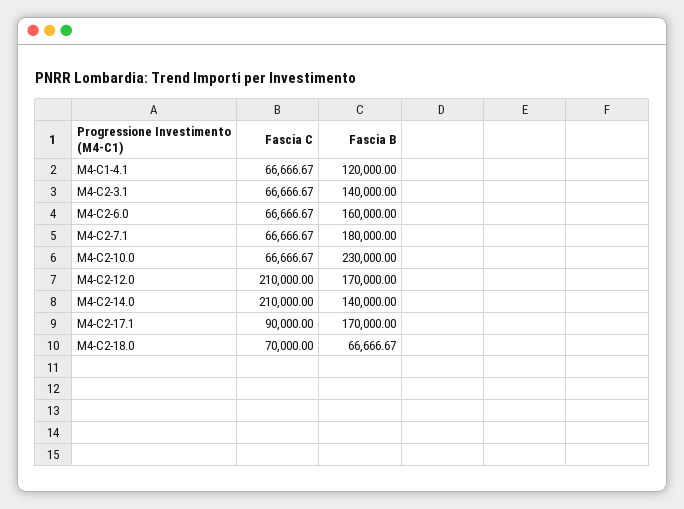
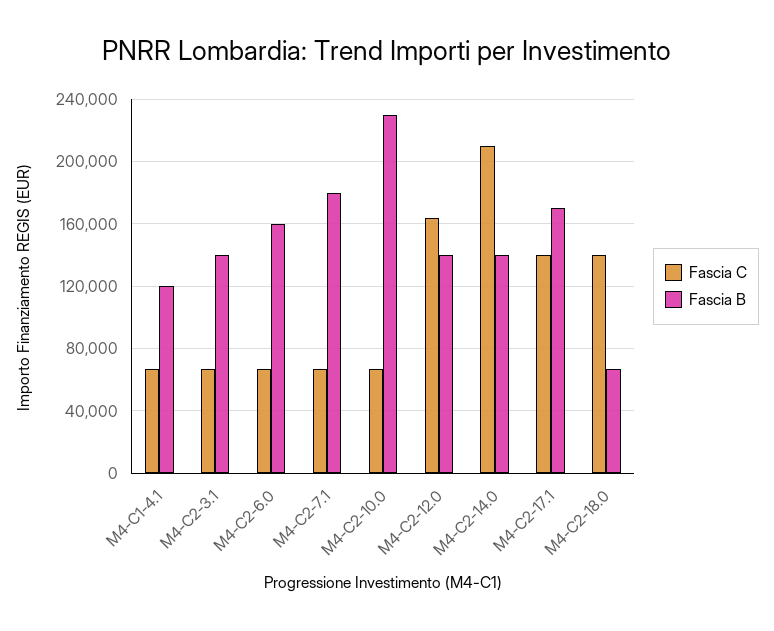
Fascia C, M4-C2-12.0: 210000 -> 165000
Fascia B, M4-C2-12.0: 170000 -> 140000
Fascia C, M4-C2-17.1: 90000 -> 140000
Fascia C, M4-C2-18.0: 70000 -> 140000

